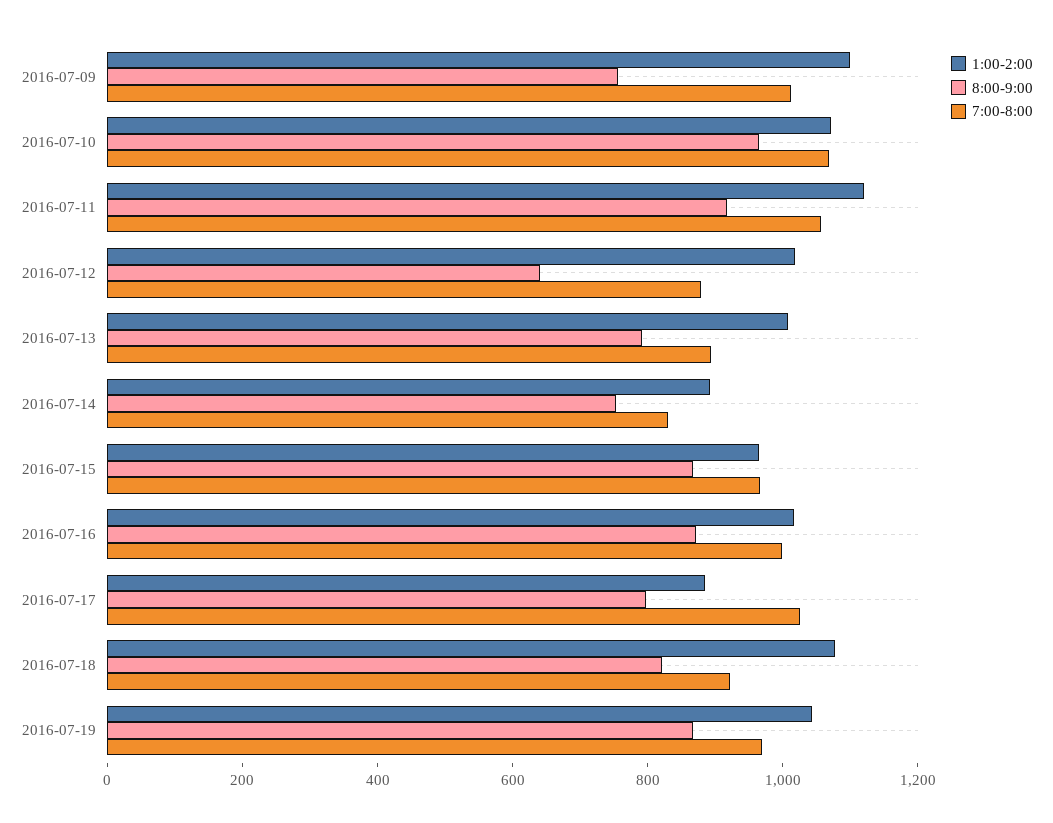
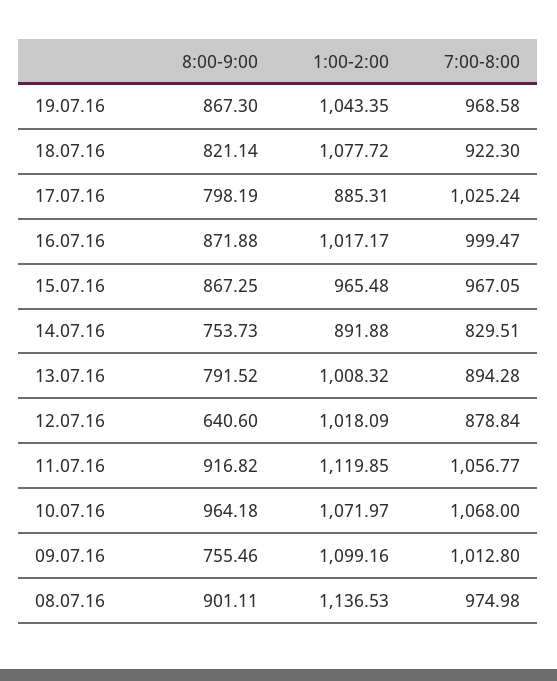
8:00-9:00, 08.07.16: none -> 901.11
1:00-2:00, 08.07.16: none -> 1136.53
7:00-8:00, 08.07.16: none -> 974.98

